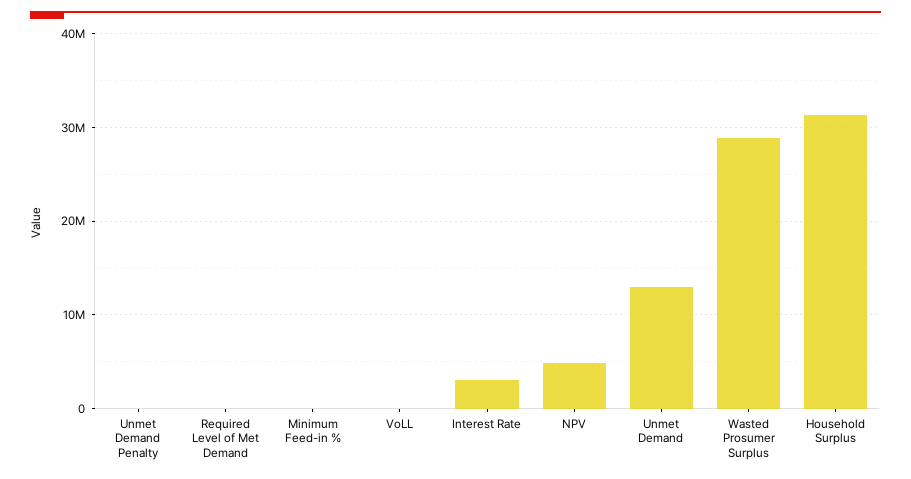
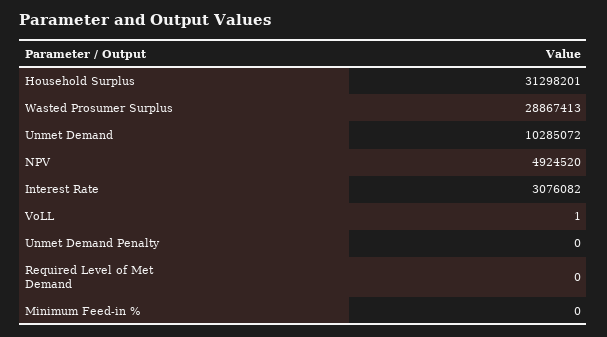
Unmet Demand: 13000000 -> 10285072

